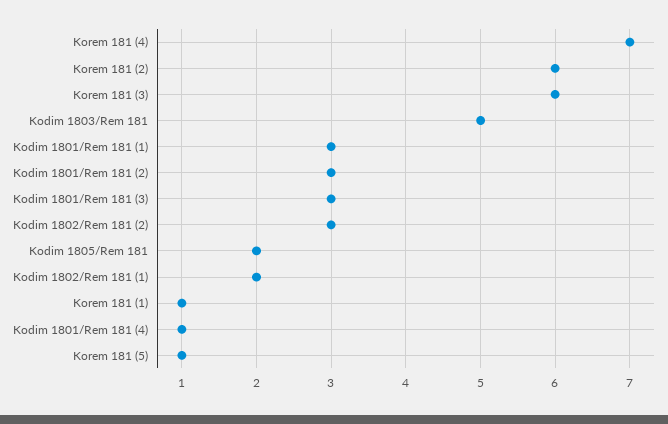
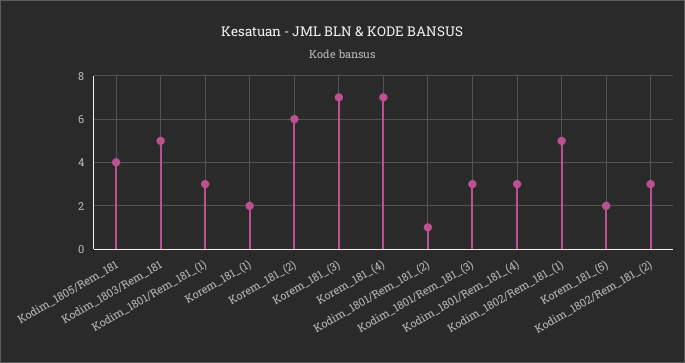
Korem 181 (3): 6 -> 7
Kodim 1801/Rem 181 (2): 3 -> 1
Kodim 1805/Rem 181: 2 -> 4
Kodim 1802/Rem 181 (1): 2 -> 5
Korem 181 (1): 1 -> 2
Kodim 1801/Rem 181 (4): 1 -> 3
Korem 181 (5): 1 -> 2

